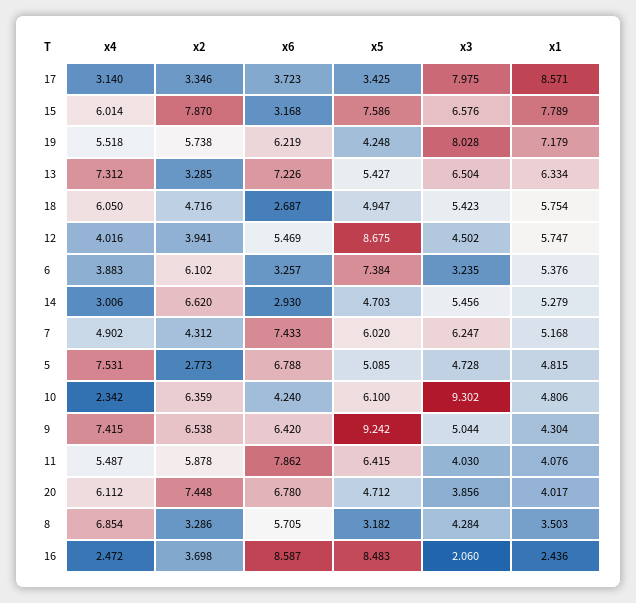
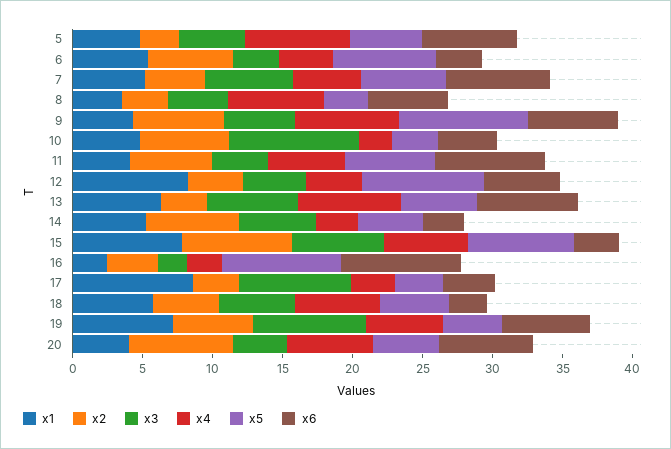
x1, 12: 5.747 -> 8
x5, 10: 6.1 -> 3

